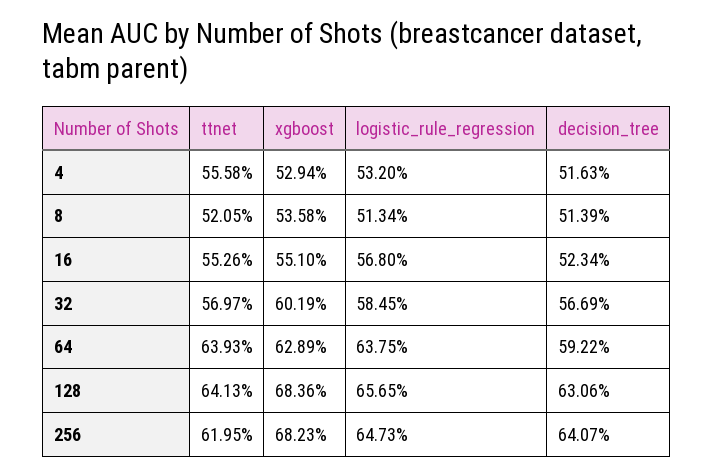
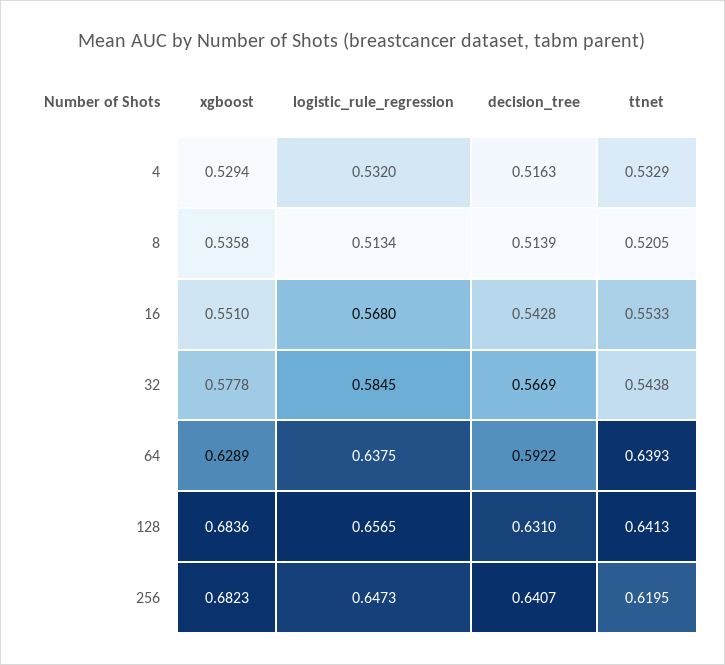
ttnet, 4: 0.5558 -> 0.5329
ttnet, 16: 0.5526 -> 0.5533
decision_tree, 16: 0.5234 -> 0.5428
ttnet, 32: 0.5697 -> 0.5438
xgboost, 32: 0.6019 -> 0.5778
decision_tree, 128: 0.6306 -> 0.631

